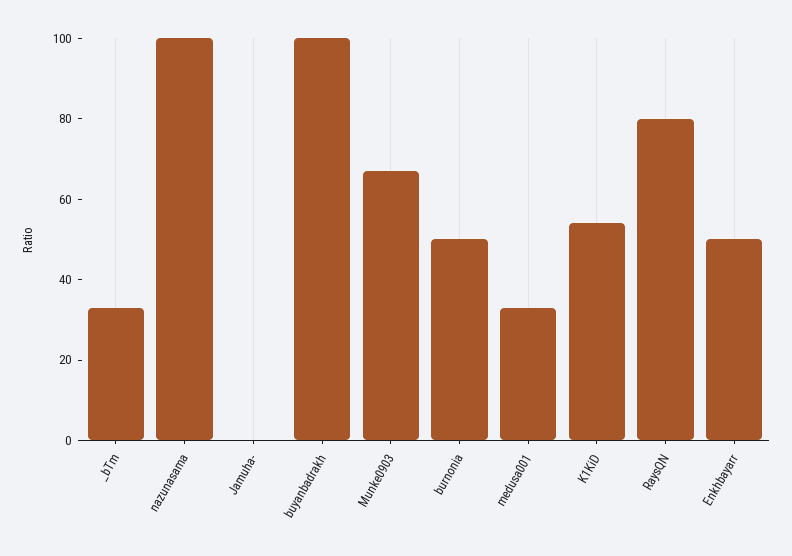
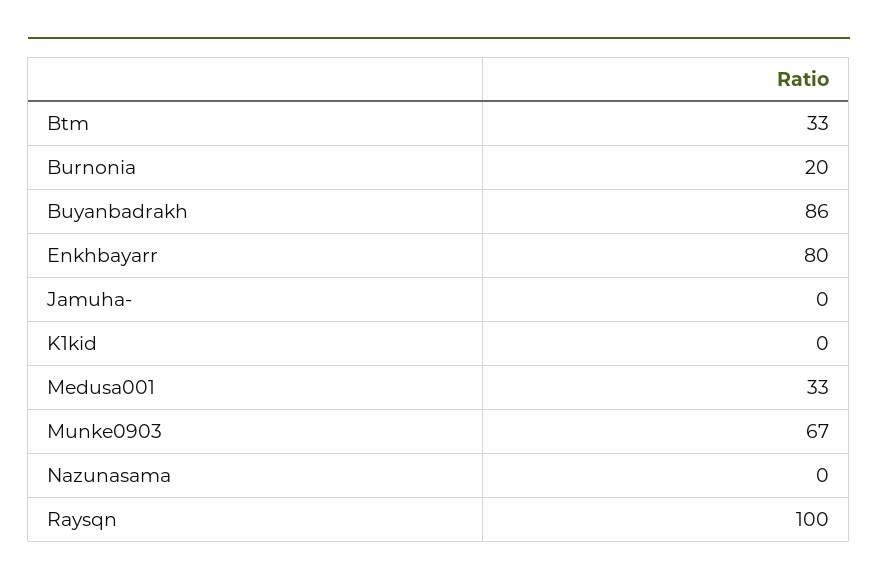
nazunasama: 100 -> 0
buyanbadrakh: 100 -> 86
burnonia: 50 -> 20
K1KiD: 55 -> 0
RaysQN: 80 -> 100
Enkhbayarr: 50 -> 80

